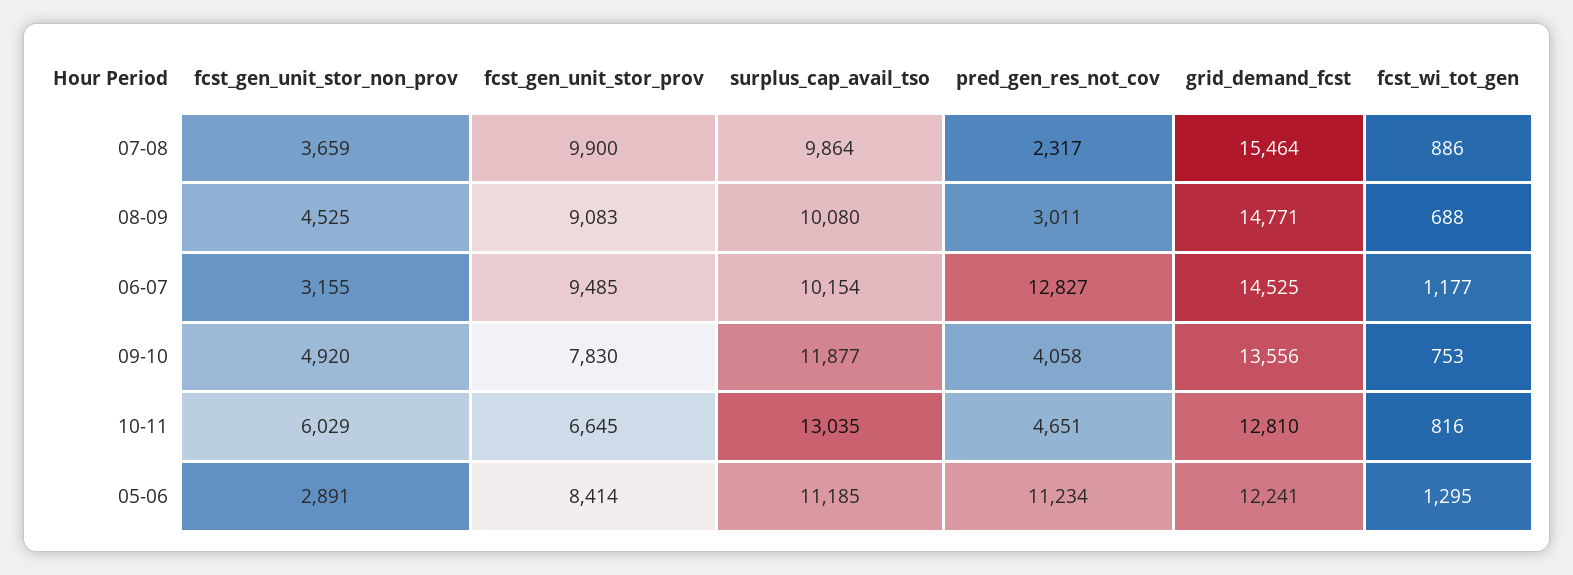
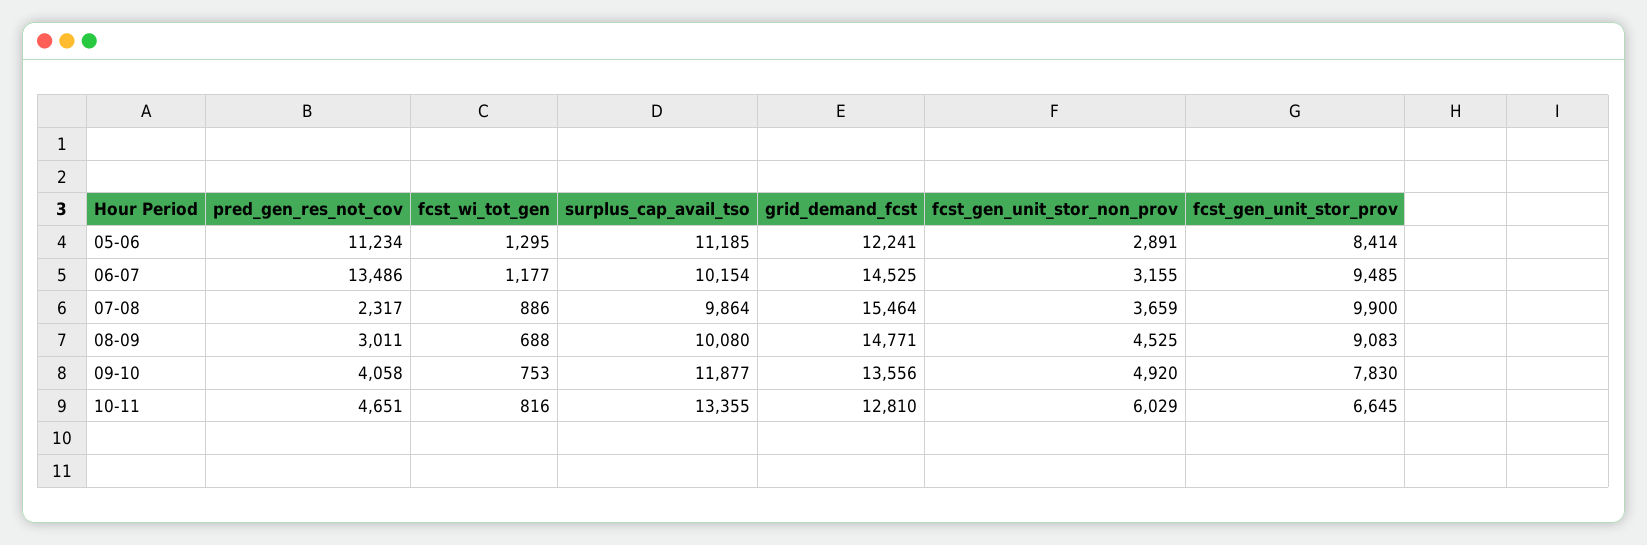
pred_gen_res_not_cov, 06-07: 12827 -> 13486
surplus_cap_avail_tso, 10-11: 13035 -> 13355

